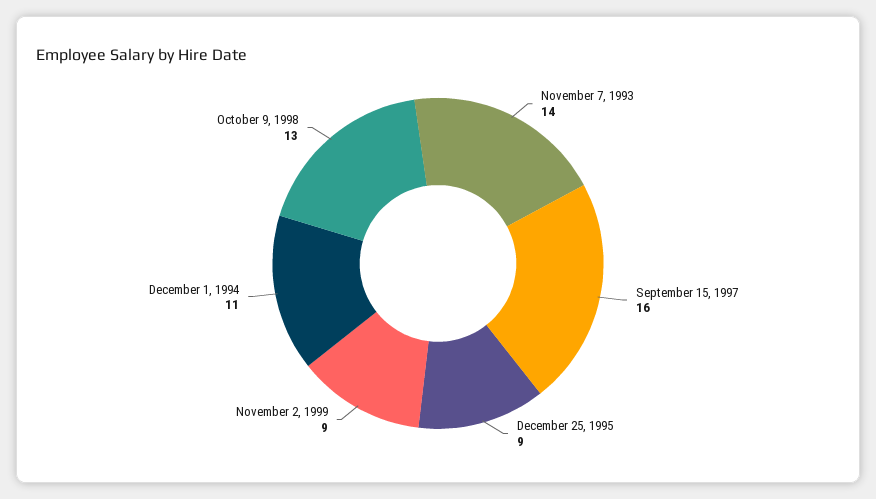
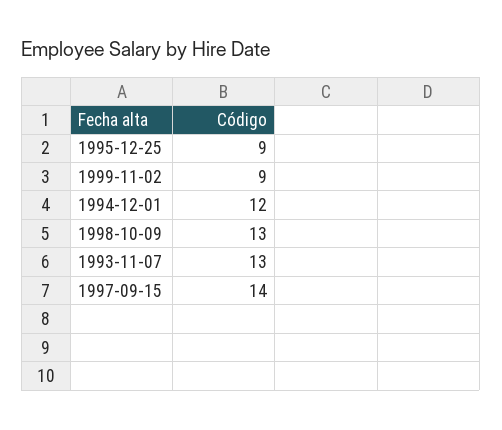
November 7, 1993: 14 -> 13
September 15, 1997: 16 -> 14
December 1, 1994: 11 -> 12

